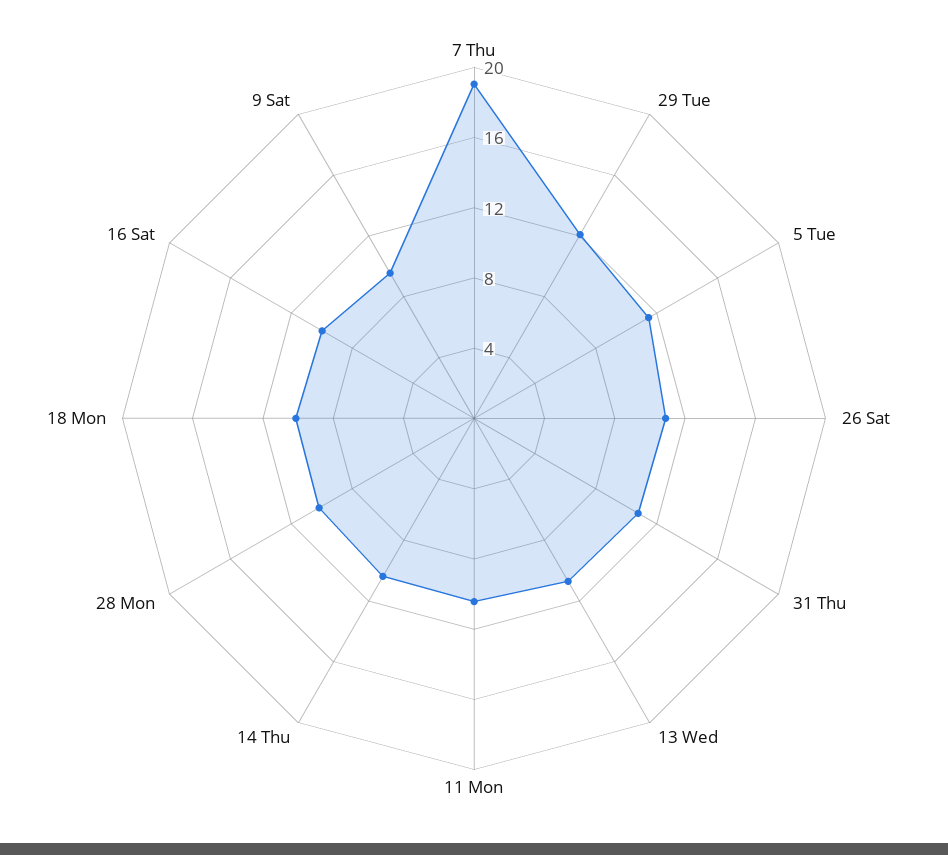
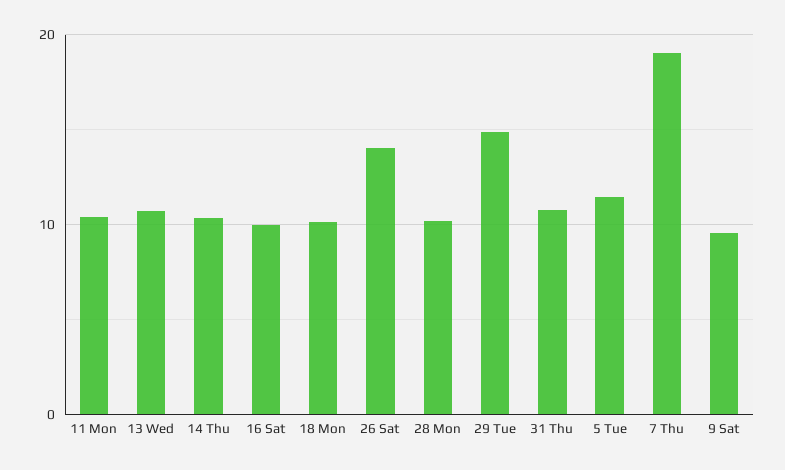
29 Tue: 12 -> 15
26 Sat: 11 -> 14

